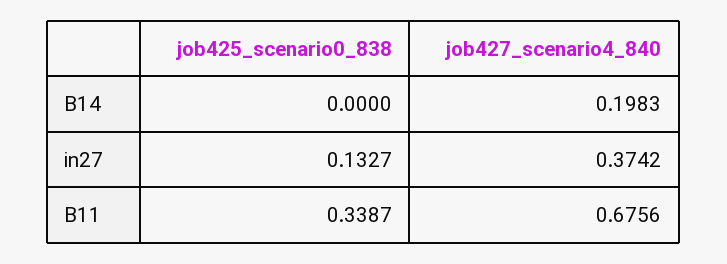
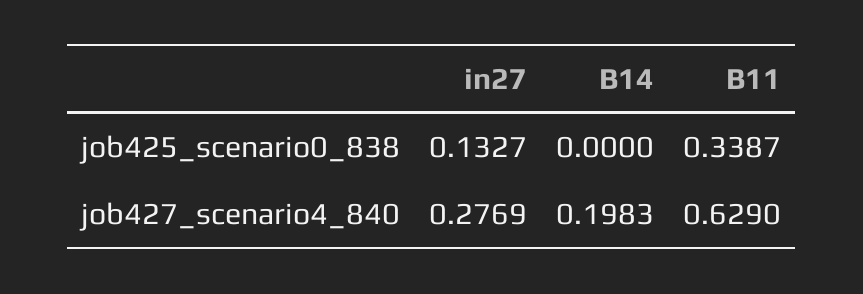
job427_scenario4_840, in27: 0.3742 -> 0.2769
job427_scenario4_840, B11: 0.6756 -> 0.629

